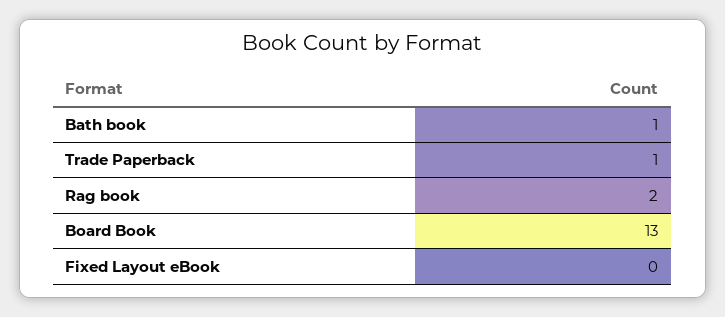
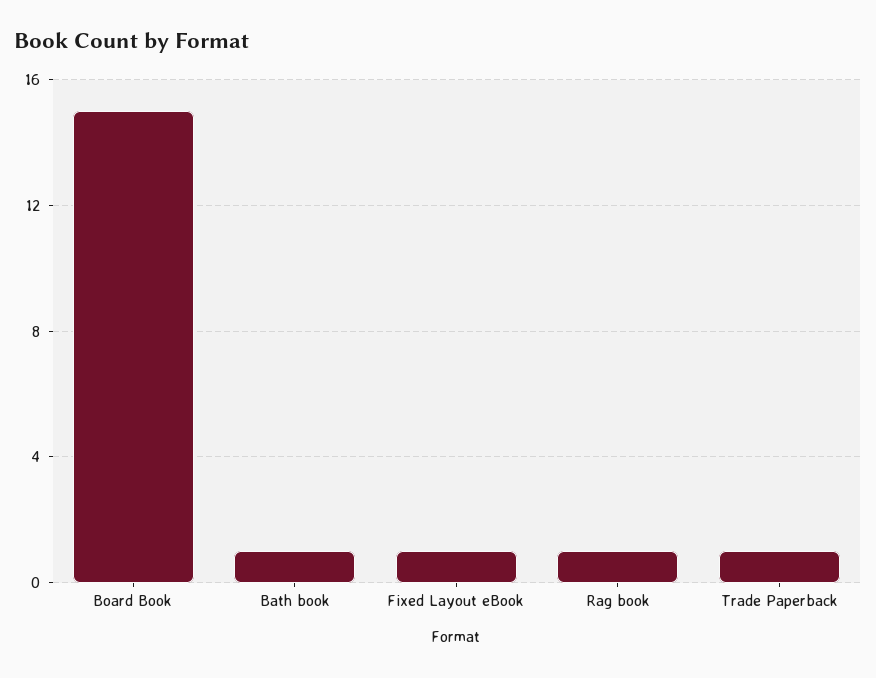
Rag book: 2 -> 1
Board Book: 13 -> 15
Fixed Layout eBook: 0 -> 1

